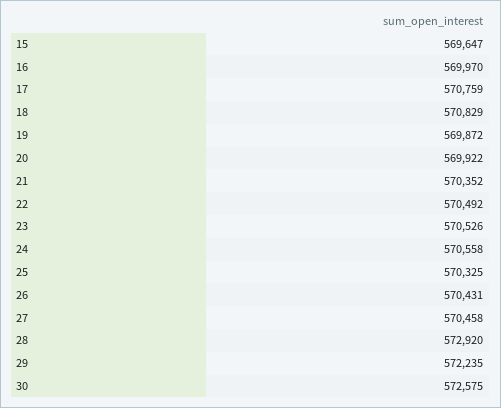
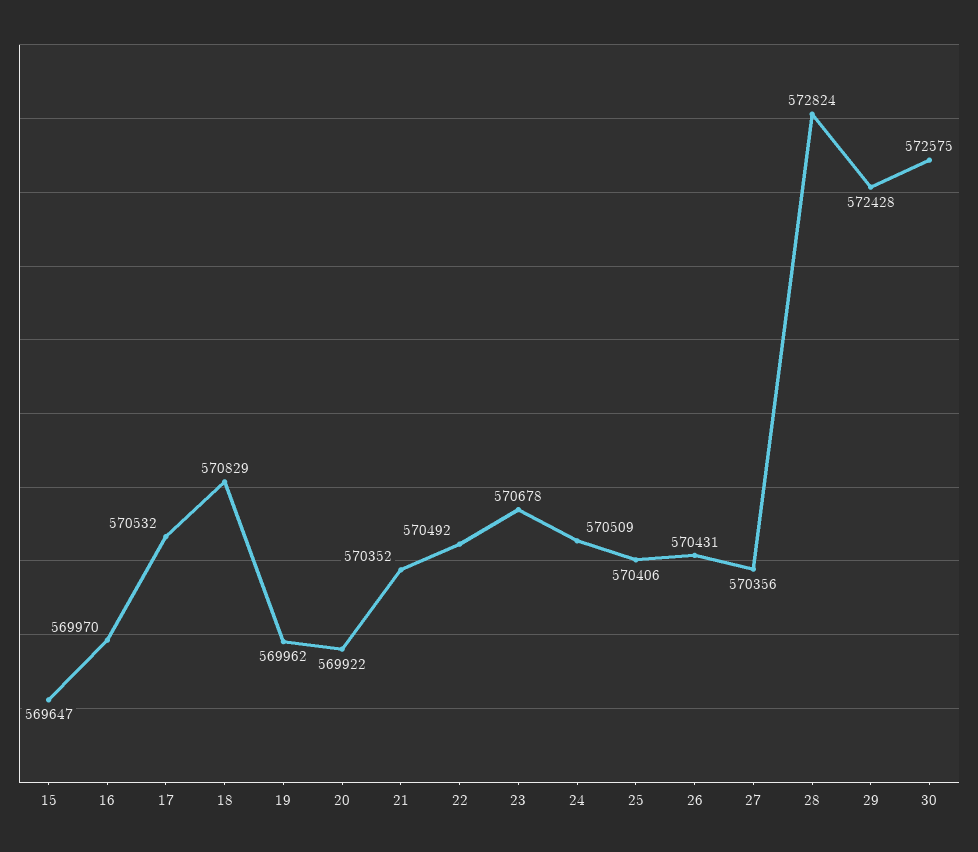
17: 570759 -> 570532
19: 569872 -> 569962
23: 570526 -> 570678
24: 570558 -> 570509
25: 570325 -> 570406
27: 570458 -> 570356
28: 572920 -> 572824
29: 572235 -> 572428

